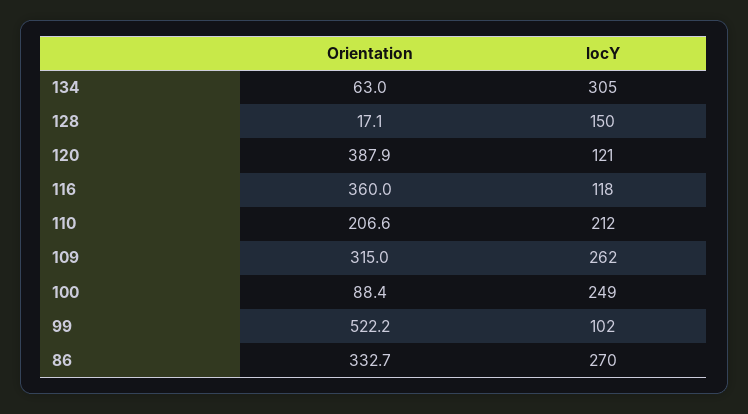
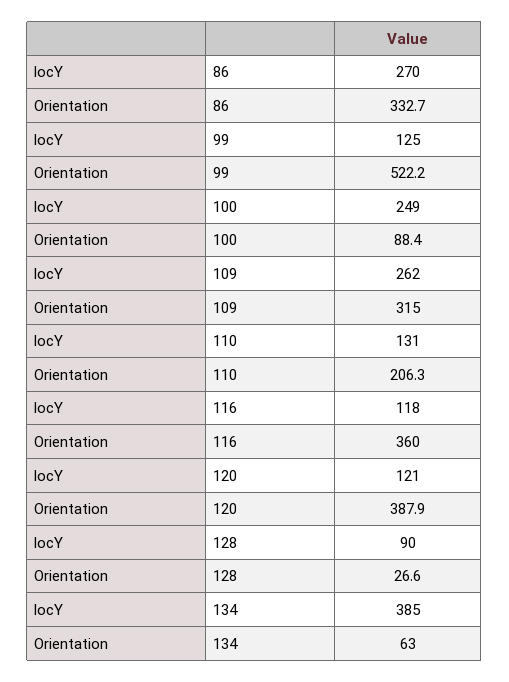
locY, 134: 305 -> 385
Orientation, 128: 17.1 -> 26.6
locY, 128: 150 -> 90
Orientation, 110: 206.6 -> 206.3
locY, 110: 212 -> 131
locY, 99: 102 -> 125

